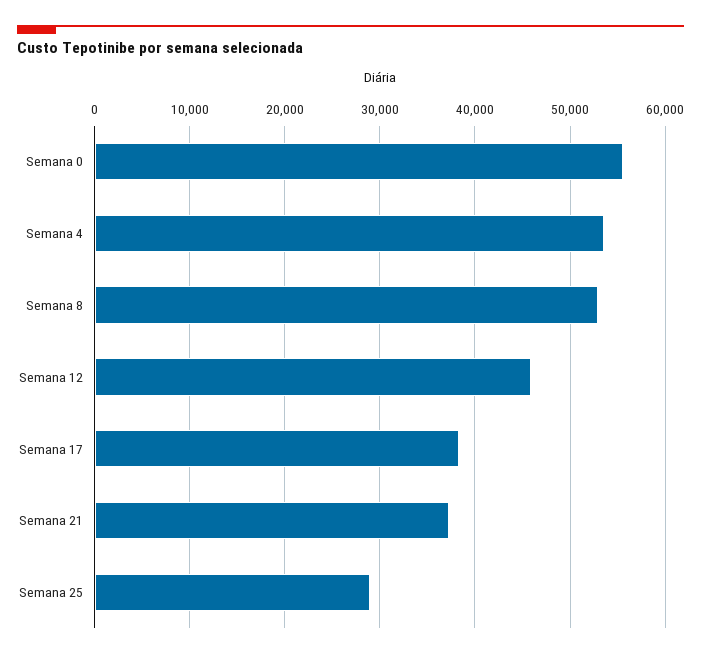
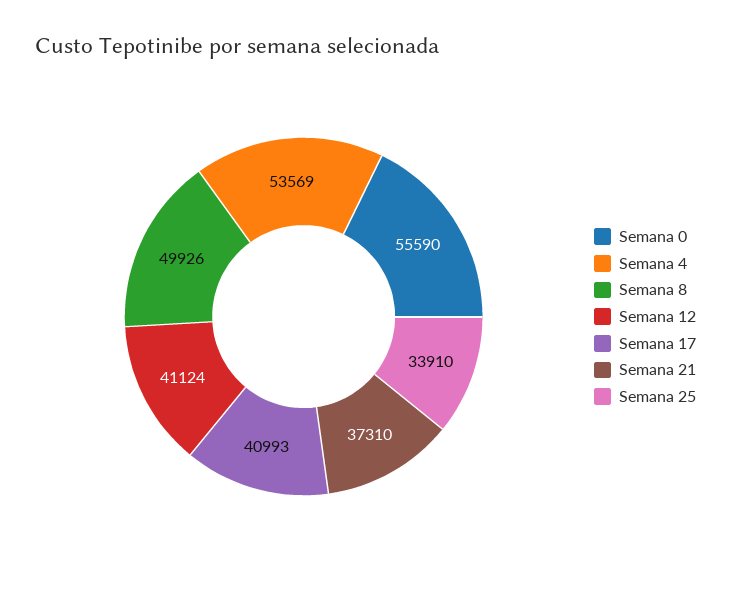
Semana 8: 53000 -> 49926
Semana 12: 46000 -> 41124
Semana 17: 38000 -> 40993
Semana 25: 29000 -> 33910

